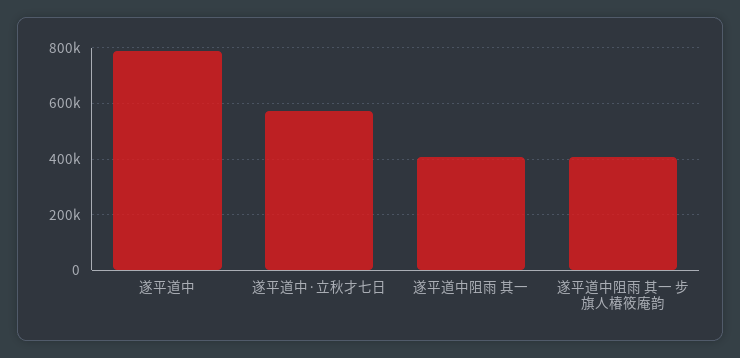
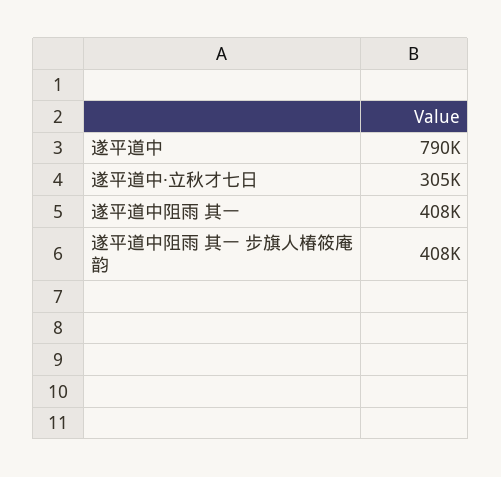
遂平道中·立秋才七日: 575000 -> 305000

